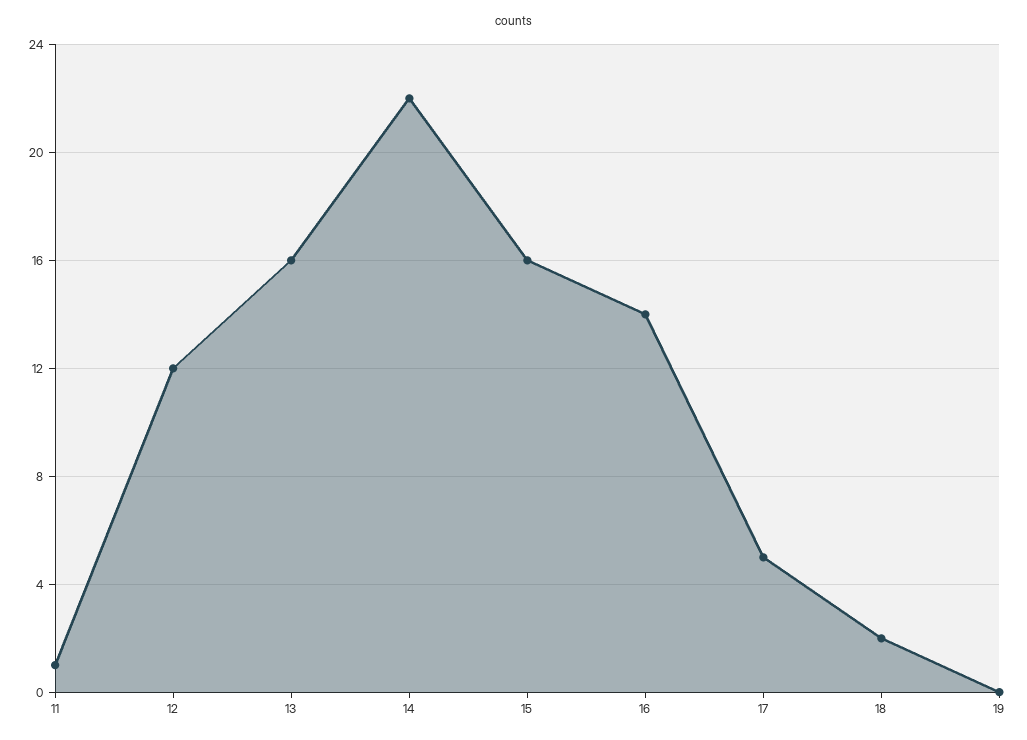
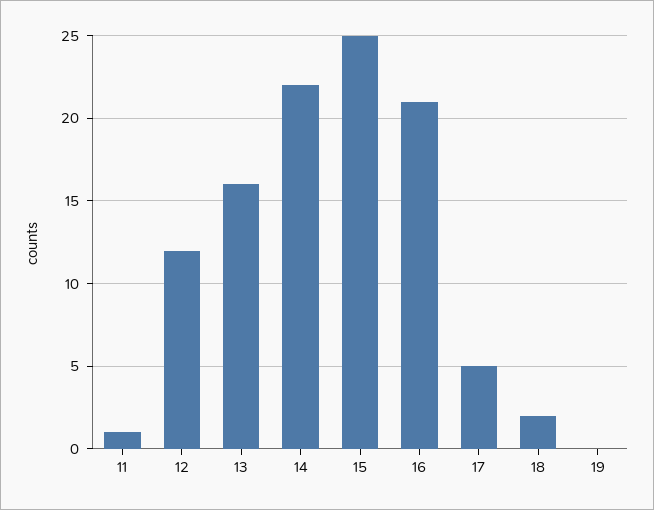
15: 16 -> 25
16: 14 -> 21

